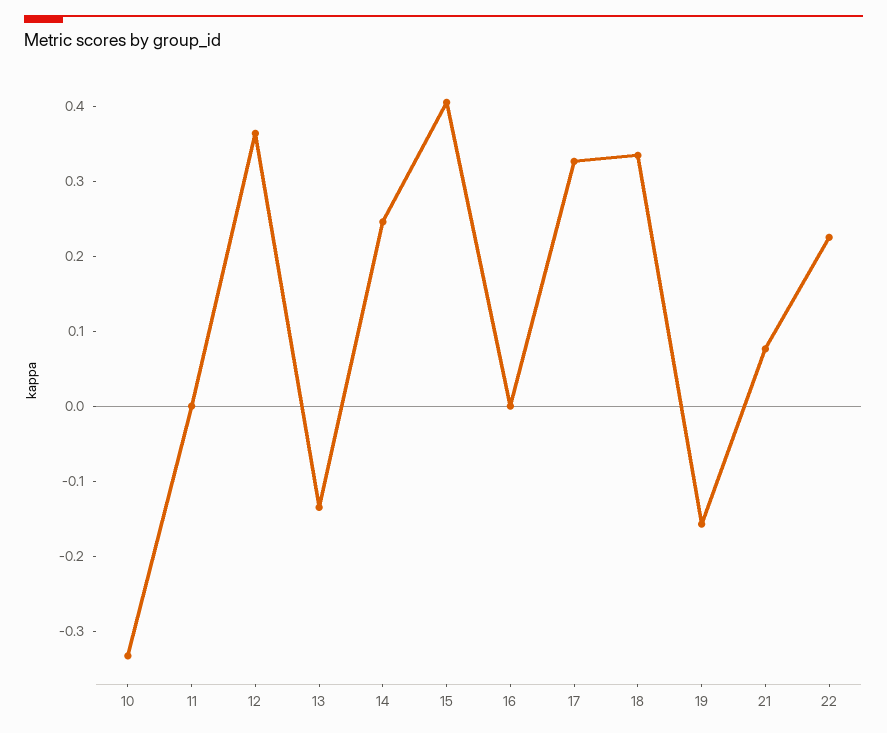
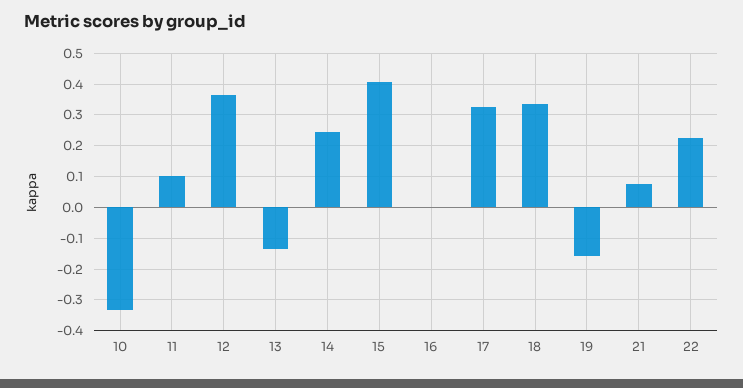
11: 0 -> 0.1

